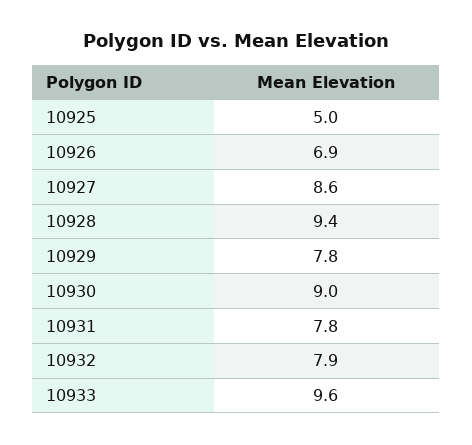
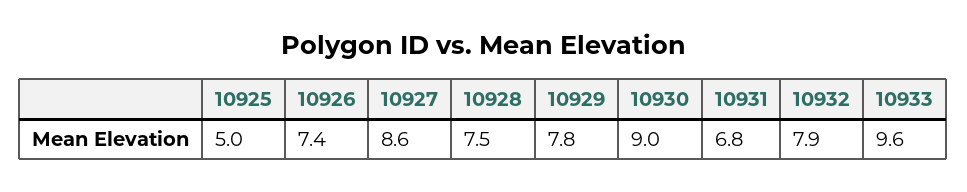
10926: 6.9 -> 7.4
10928: 9.4 -> 7.5
10931: 7.8 -> 6.8

